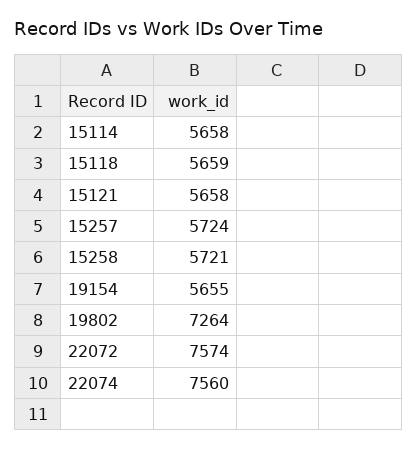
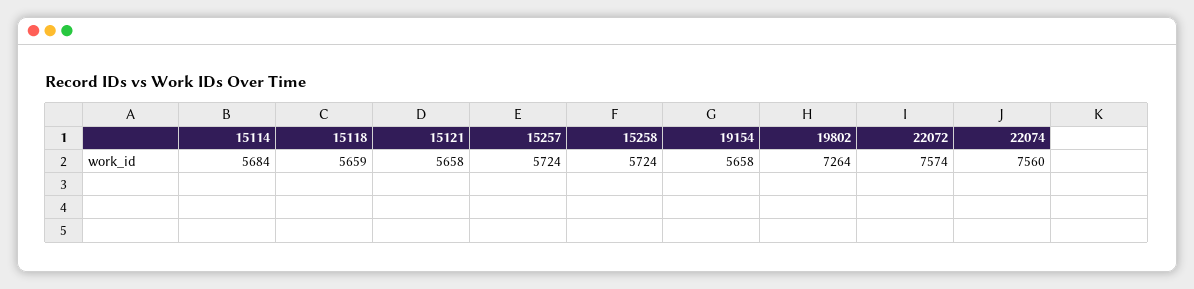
15114: 5658 -> 5684
15258: 5721 -> 5724
19154: 5655 -> 5658

